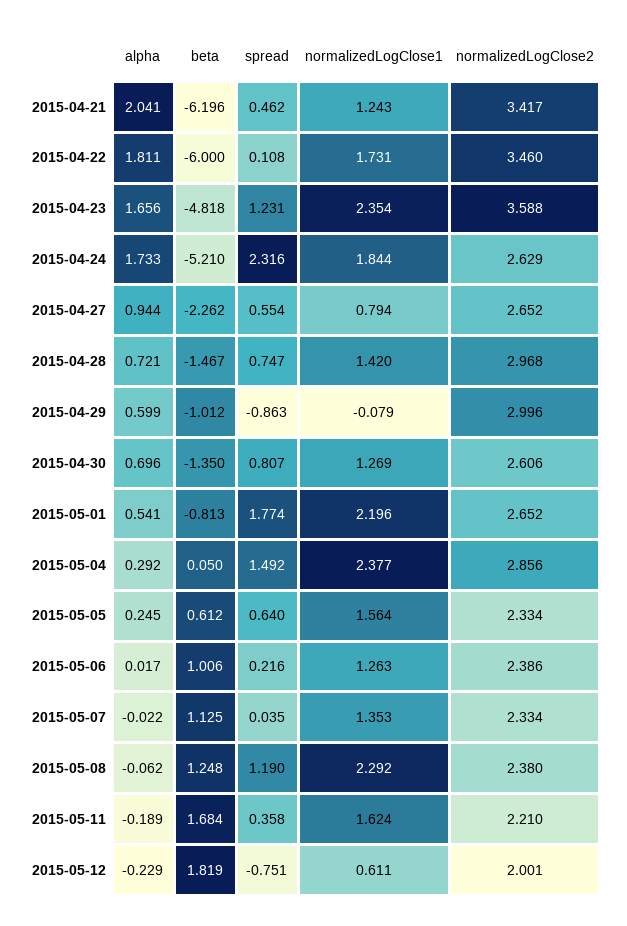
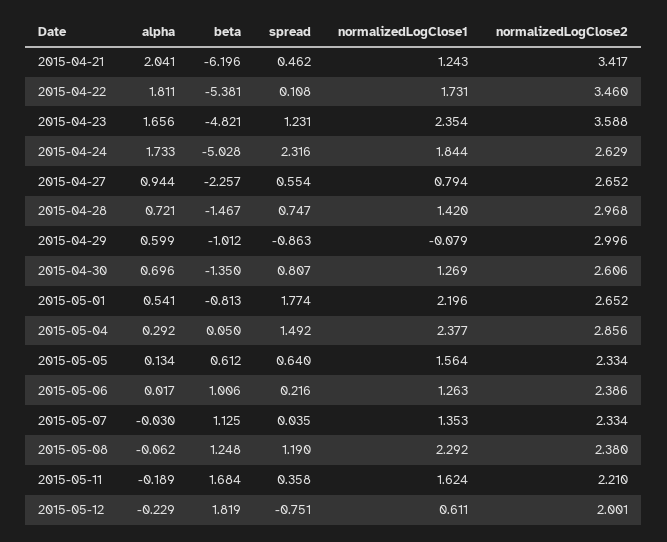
beta, 2015-04-22: -6 -> -5.381
beta, 2015-04-23: -4.818 -> -4.821
beta, 2015-04-24: -5.21 -> -5.028
beta, 2015-04-27: -2.262 -> -2.257
alpha, 2015-05-05: 0.245 -> 0.134
alpha, 2015-05-07: -0.022 -> -0.03

